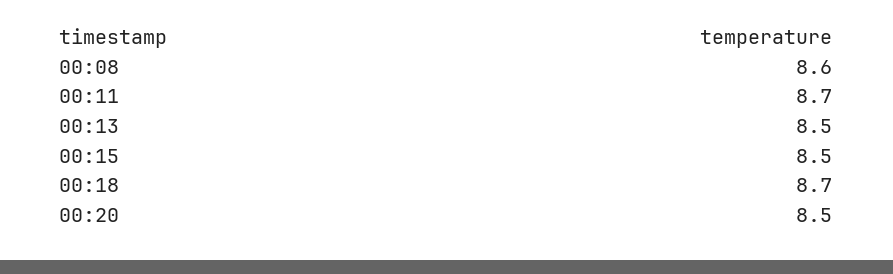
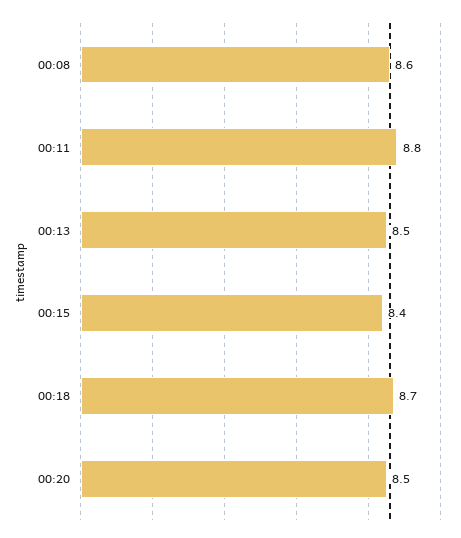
00:11: 8.7 -> 8.8
00:15: 8.5 -> 8.4

